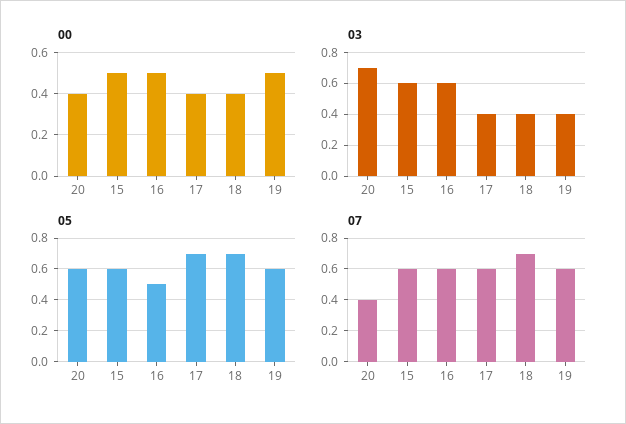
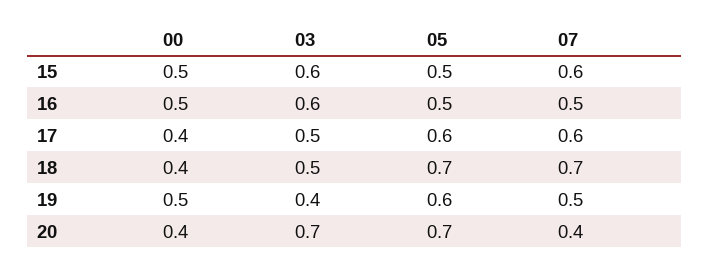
03, 17: 0.4 -> 0.5
03, 18: 0.4 -> 0.5
05, 20: 0.6 -> 0.7
05, 15: 0.6 -> 0.5
05, 17: 0.7 -> 0.6
07, 16: 0.6 -> 0.5
07, 19: 0.6 -> 0.5

